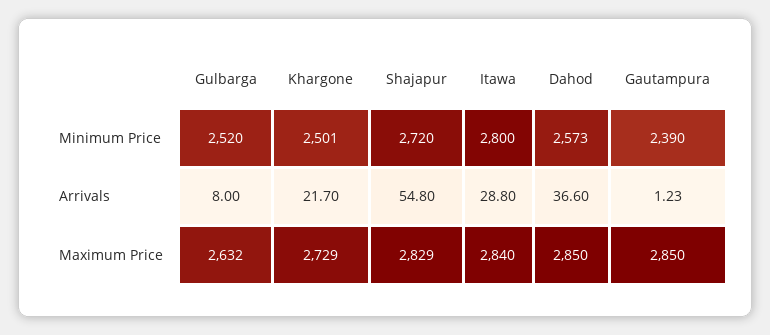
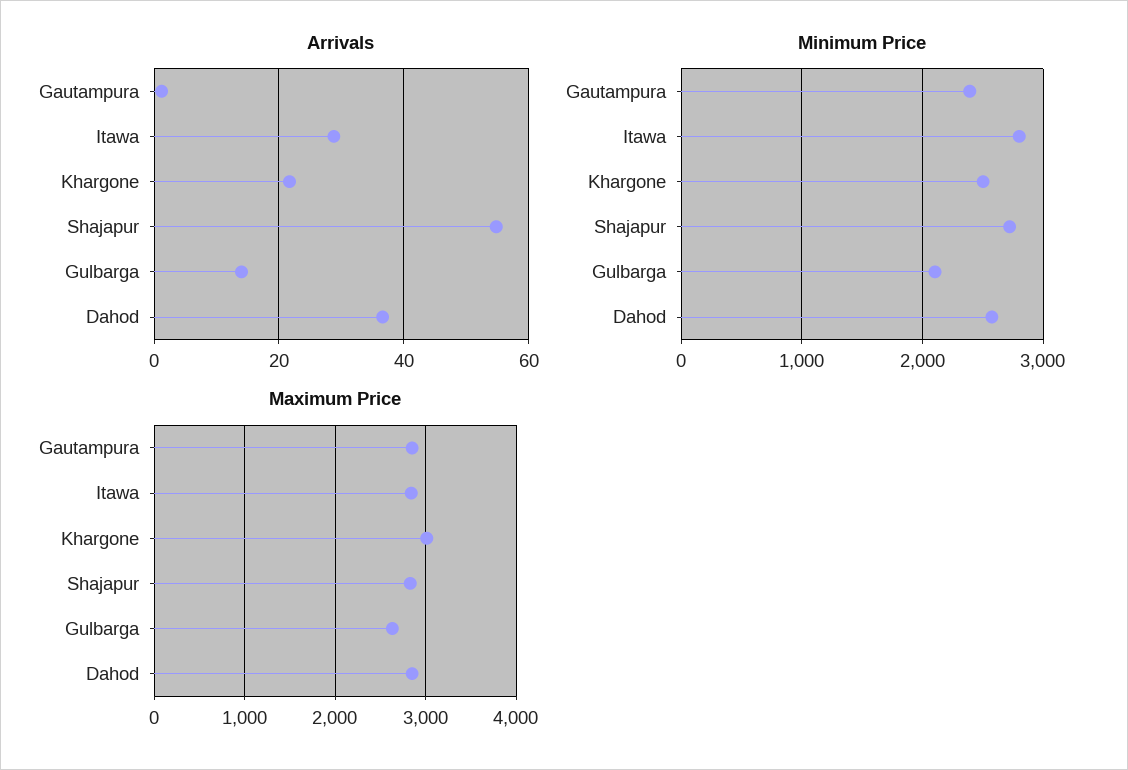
Minimum Price, Gulbarga: 2520 -> 2100
Arrivals, Gulbarga: 8 -> 14
Maximum Price, Khargone: 2729 -> 3000

